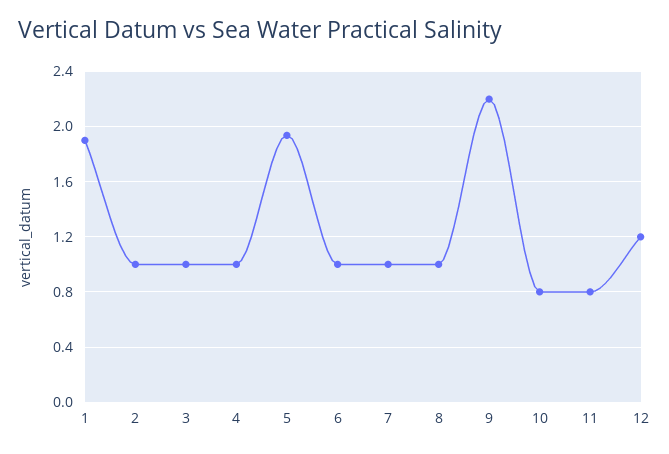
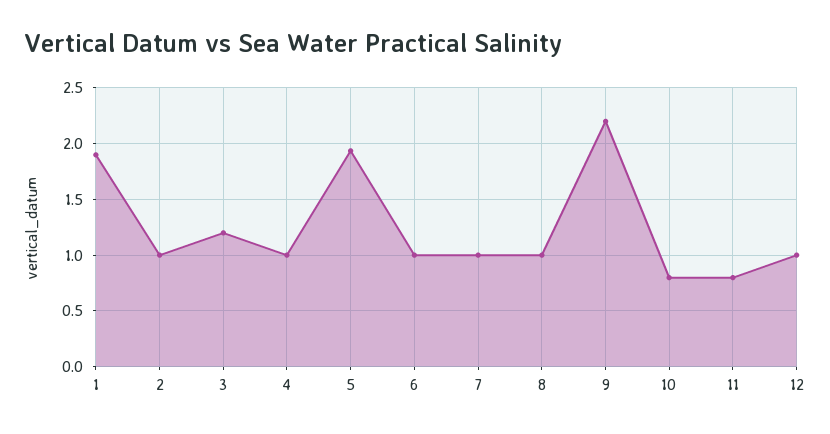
3: 1 -> 1.2
12: 1.2 -> 1

